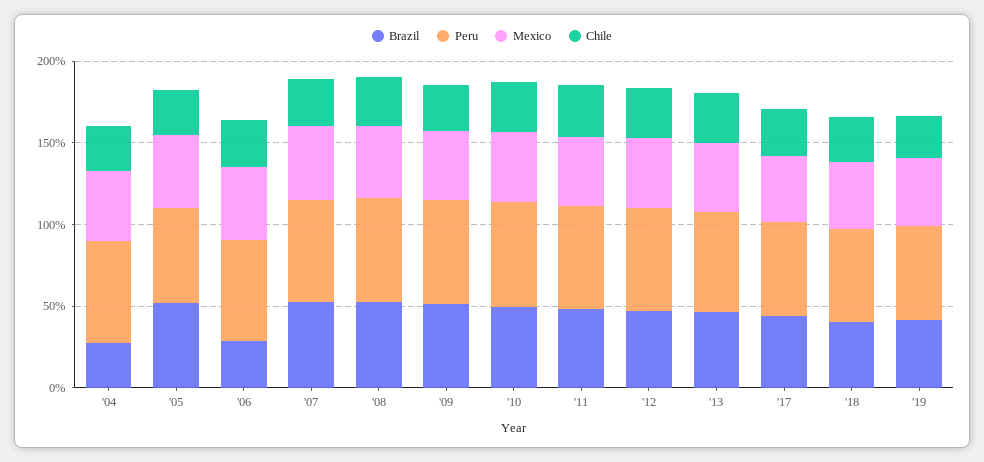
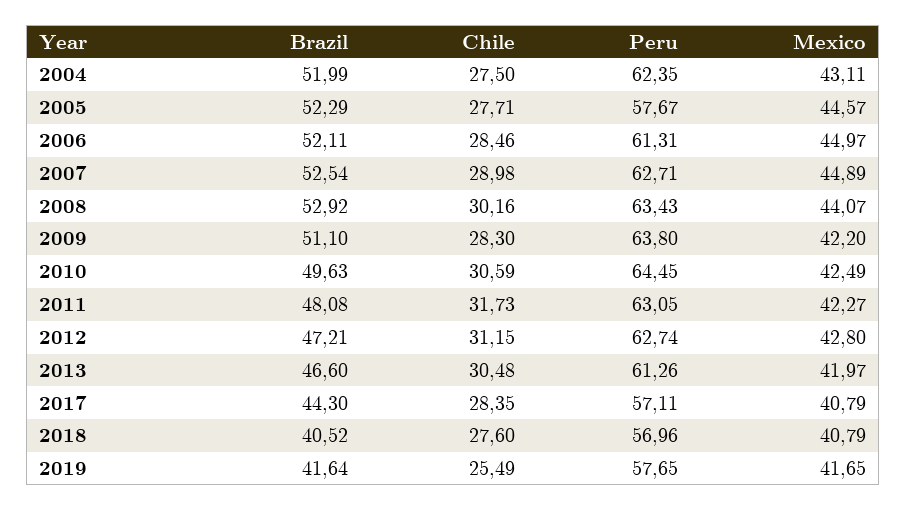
Brazil, '04: 30 -> 51.99
Brazil, '06: 30 -> 52.11

